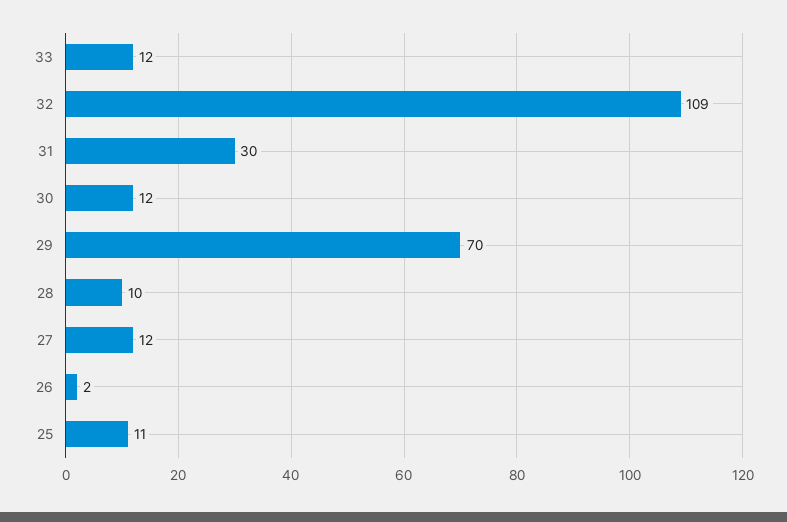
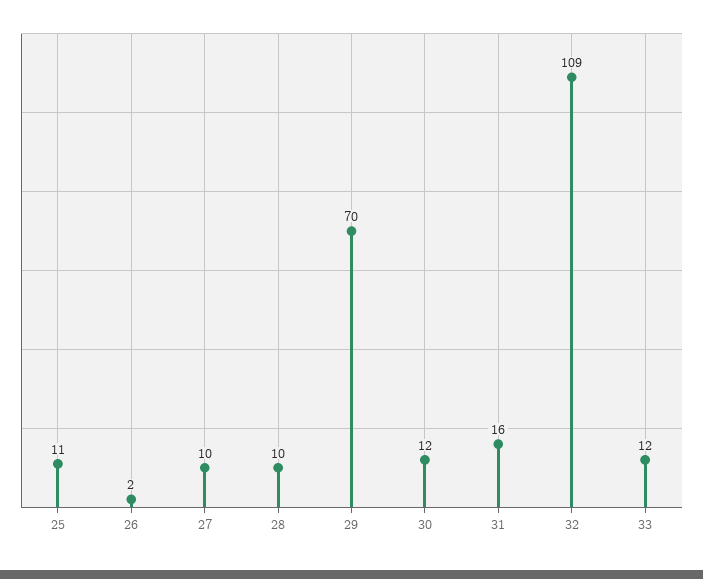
31: 30 -> 16
27: 12 -> 10

